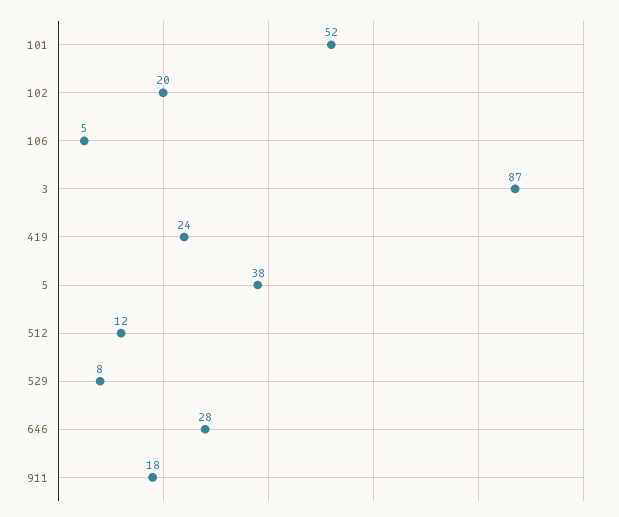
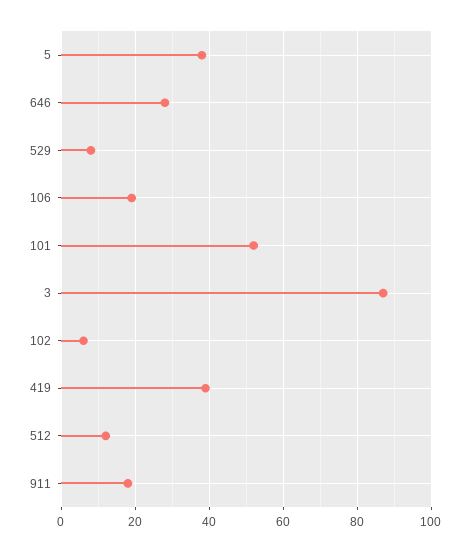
102: 20 -> 5
106: 5 -> 20
419: 24 -> 40

